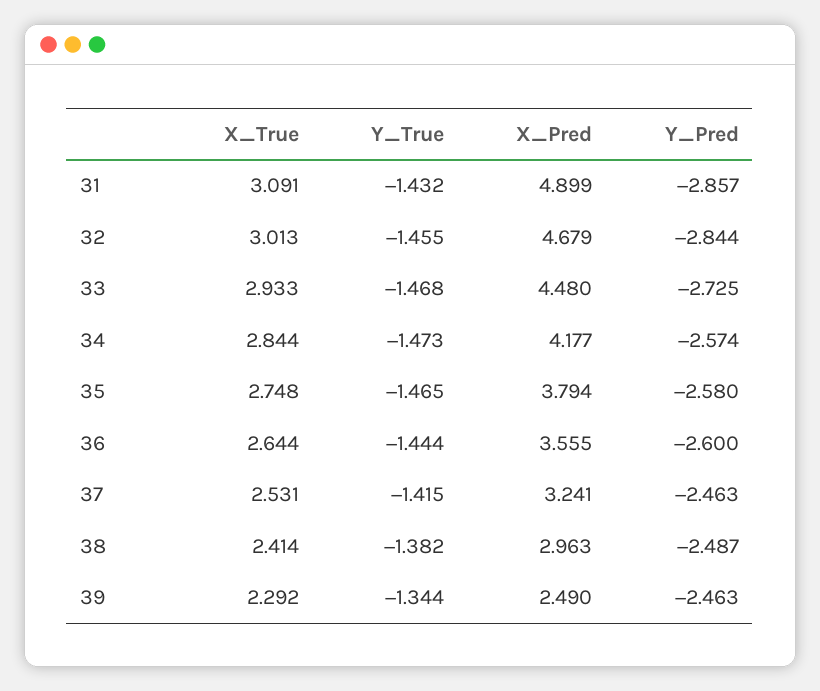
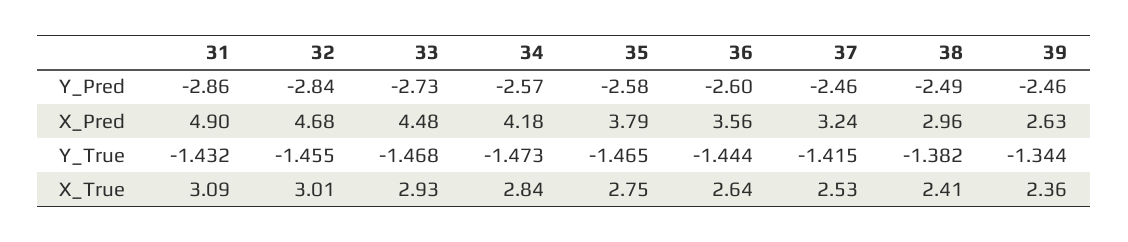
X_True, 39: 2.292 -> 2.36
X_Pred, 39: 2.49 -> 2.63

